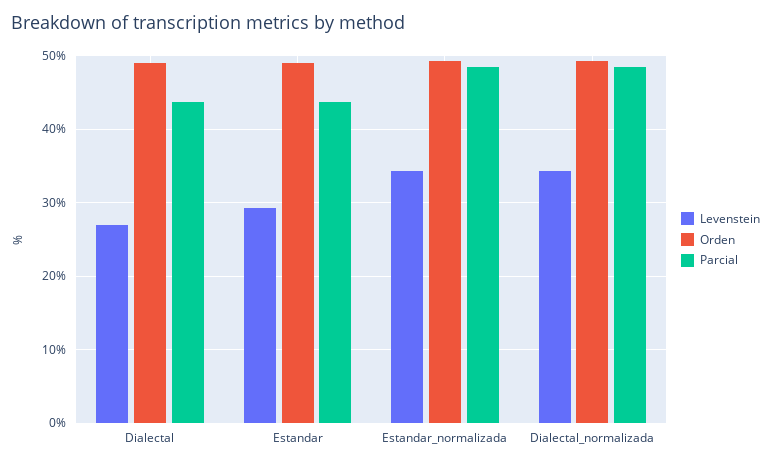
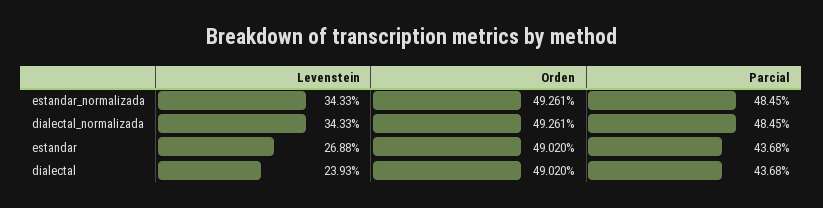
Levenstein, Dialectal: 27 -> 23.93
Levenstein, Estandar: 29 -> 26.88

